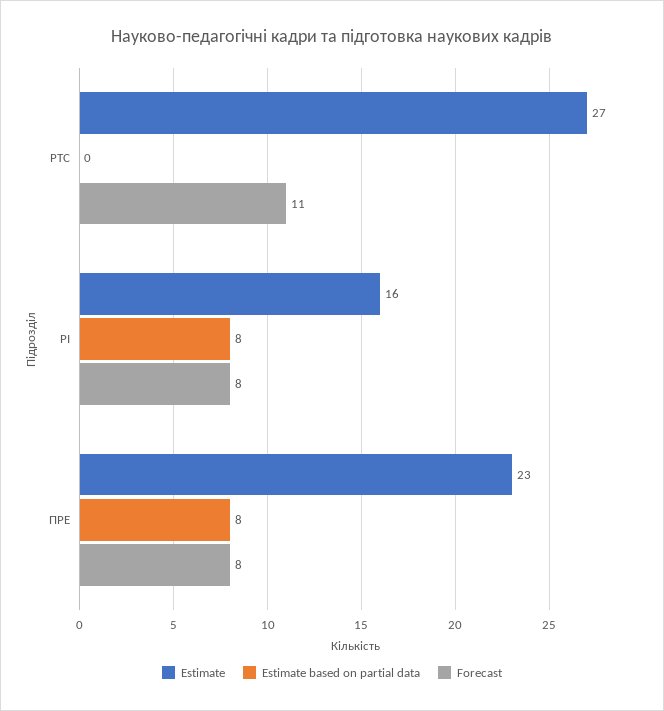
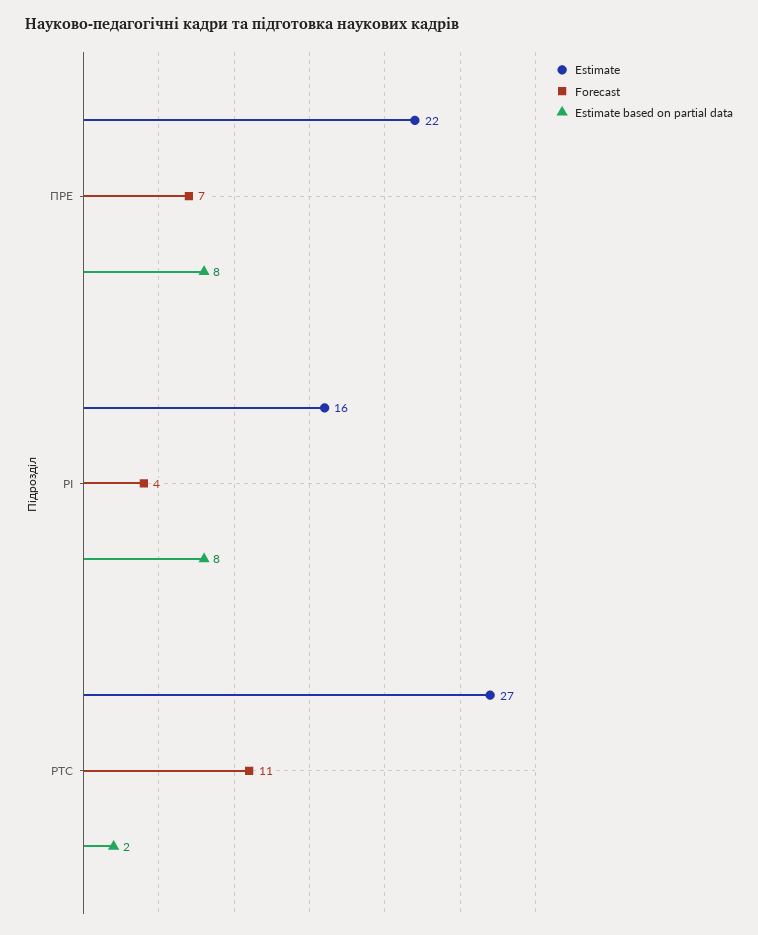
Estimate based on partial data, РТС: 0 -> 2
Forecast, РІ: 8 -> 4
Estimate, ПРЕ: 23 -> 22
Forecast, ПРЕ: 8 -> 7

